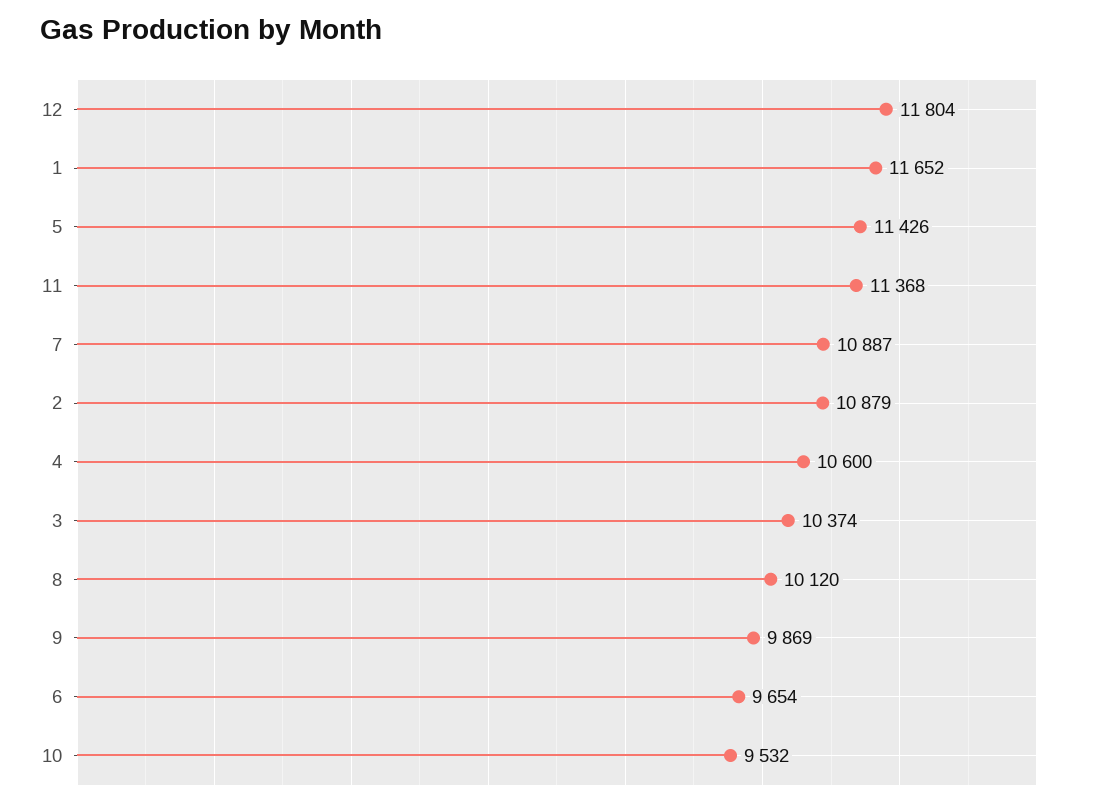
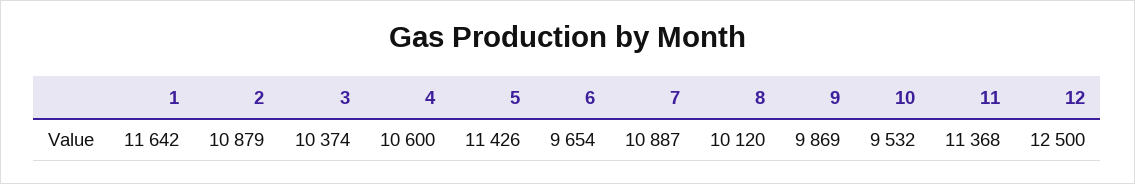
12: 11804 -> 12500
1: 11652 -> 11642

